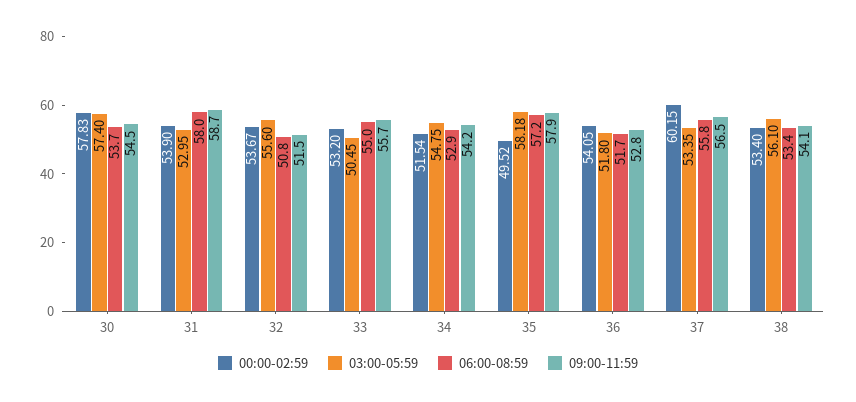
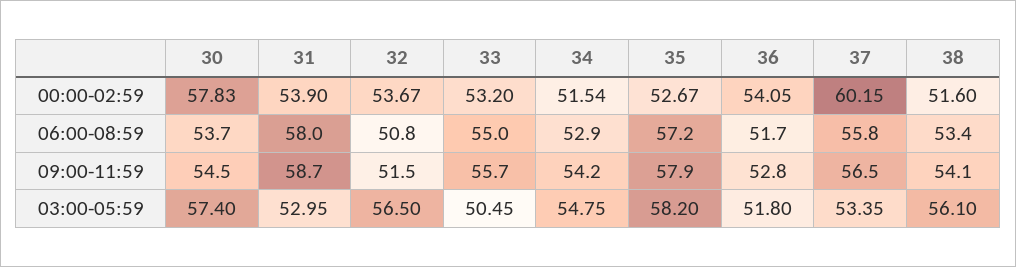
03:00-05:59, 32: 55.6 -> 56.5
00:00-02:59, 35: 49.52 -> 52.67
03:00-05:59, 35: 58.18 -> 58.2
00:00-02:59, 38: 53.4 -> 51.6

